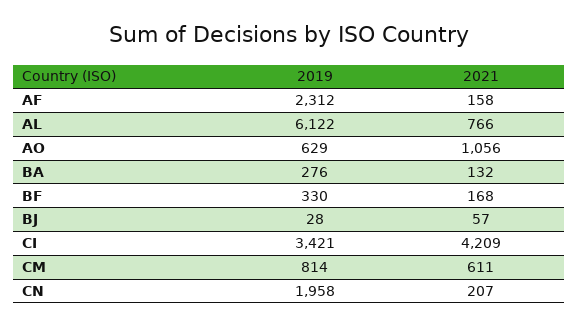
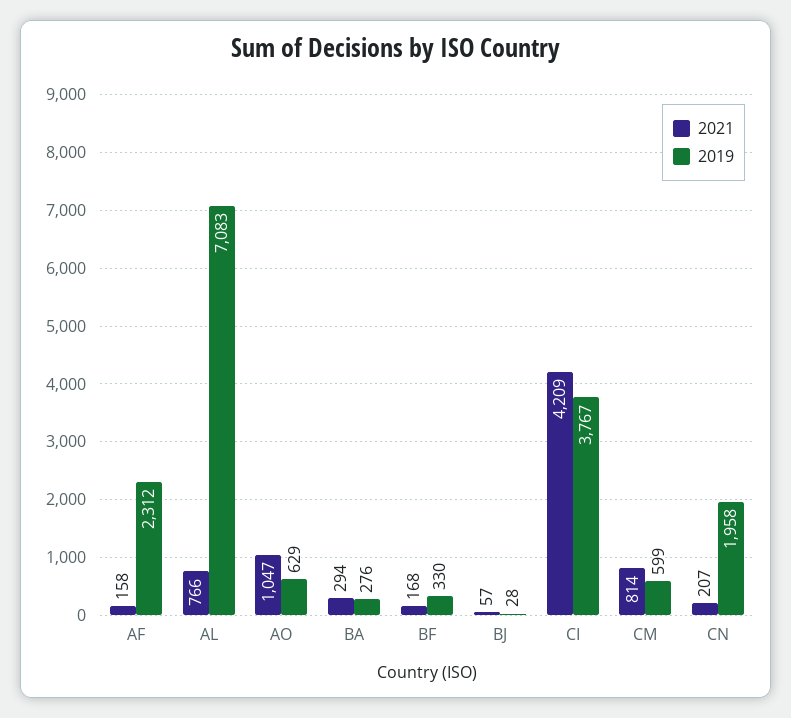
2019, AL: 6122 -> 7083
2021, AO: 1056 -> 1047
2021, BA: 132 -> 294
2019, CI: 3421 -> 3767
2019, CM: 814 -> 599
2021, CM: 611 -> 814

